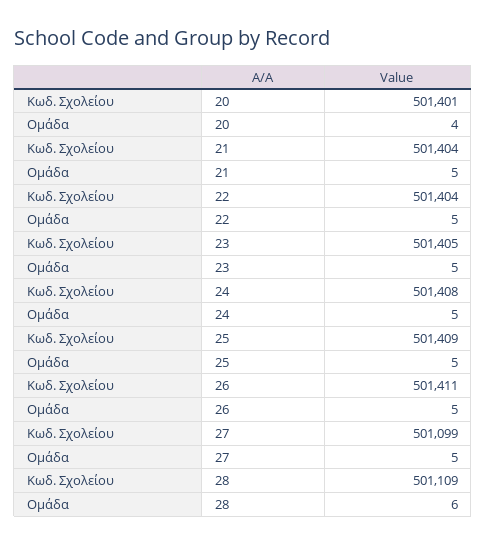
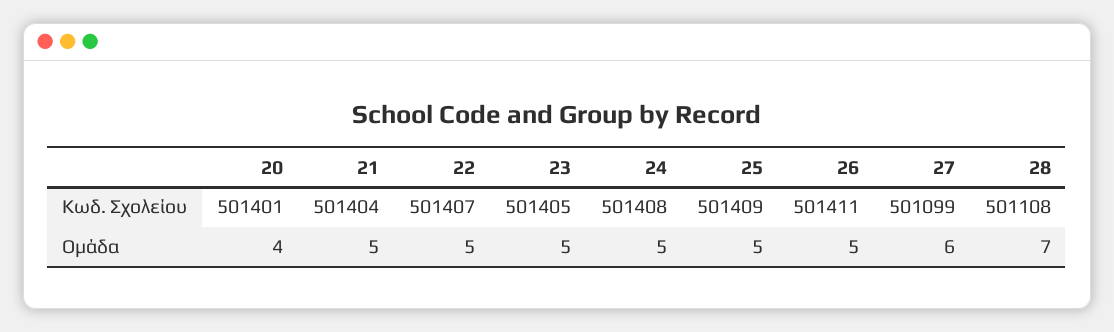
Κωδ. Σχολείου, 22: 501404 -> 501407
Ομάδα, 27: 5 -> 6
Κωδ. Σχολείου, 28: 501109 -> 501108
Ομάδα, 28: 6 -> 7

